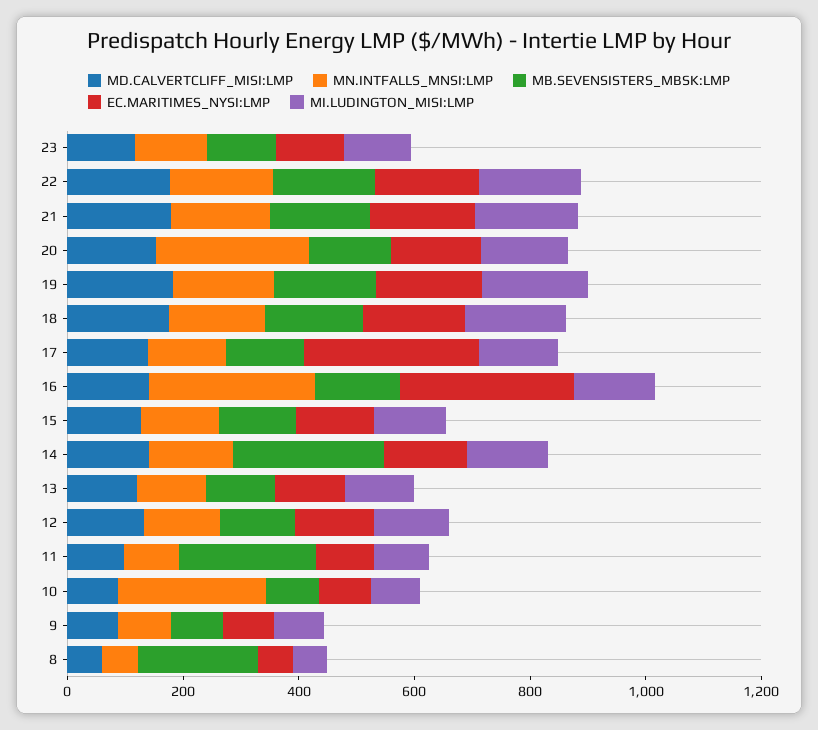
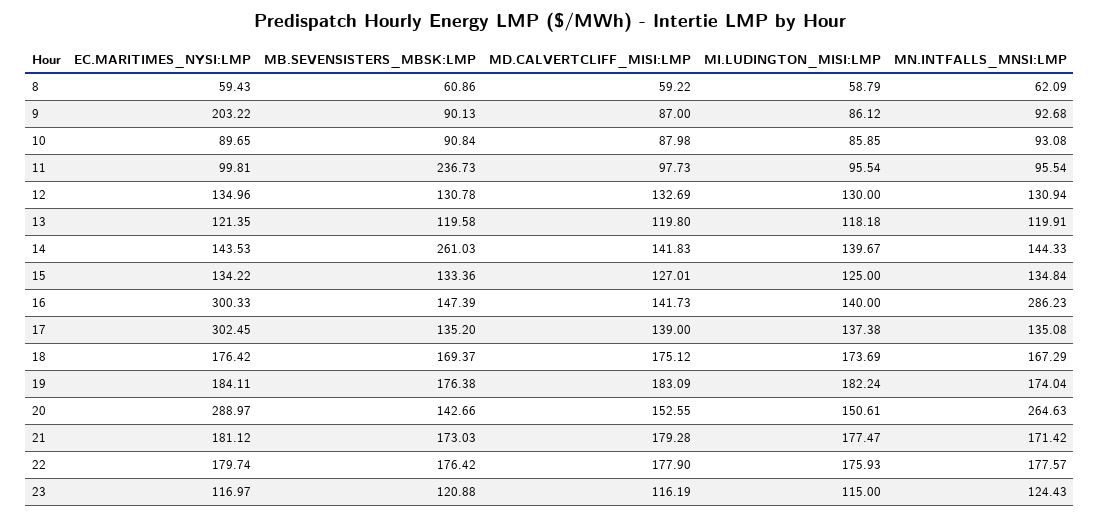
EC.MARITIMES_NYSI:LMP, 20: 150 -> 288.97
MN.INTFALLS_MNSI:LMP, 10: 250 -> 93.08
EC.MARITIMES_NYSI:LMP, 9: 100 -> 203.22
MB.SEVENSISTERS_MBSK:LMP, 8: 200 -> 60.86

